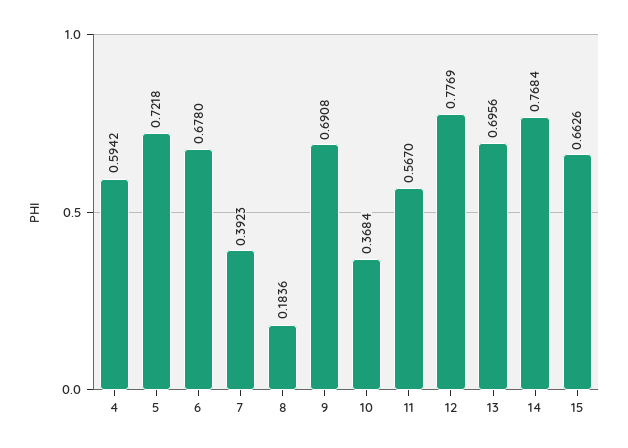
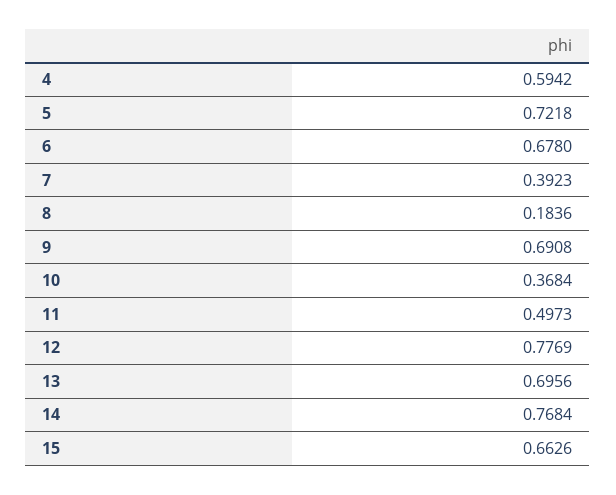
11: 0.567 -> 0.4973

